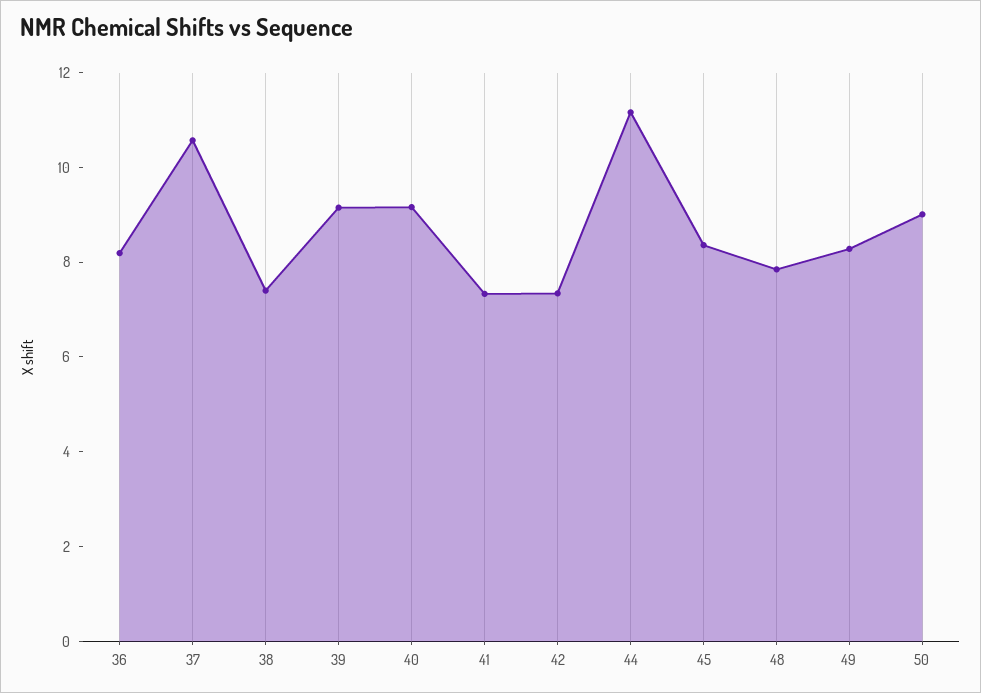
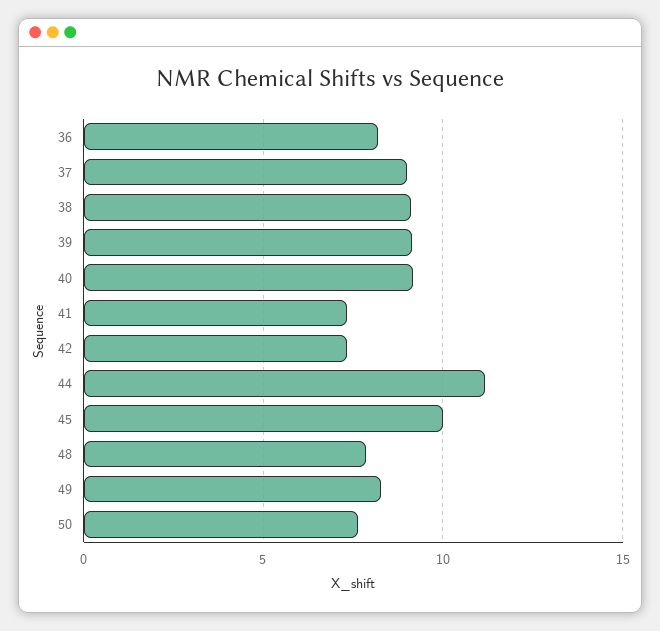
37: 10.5 -> 9
38: 7.5 -> 9
45: 8.5 -> 10
50: 9 -> 7.5

